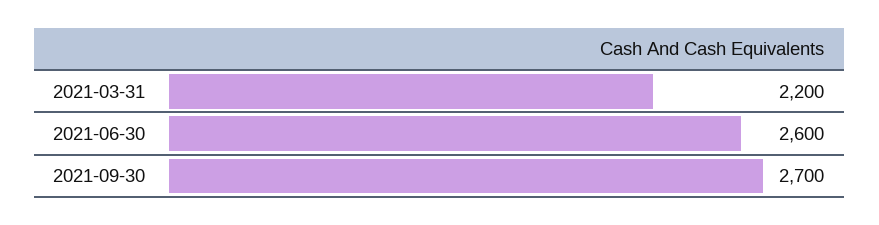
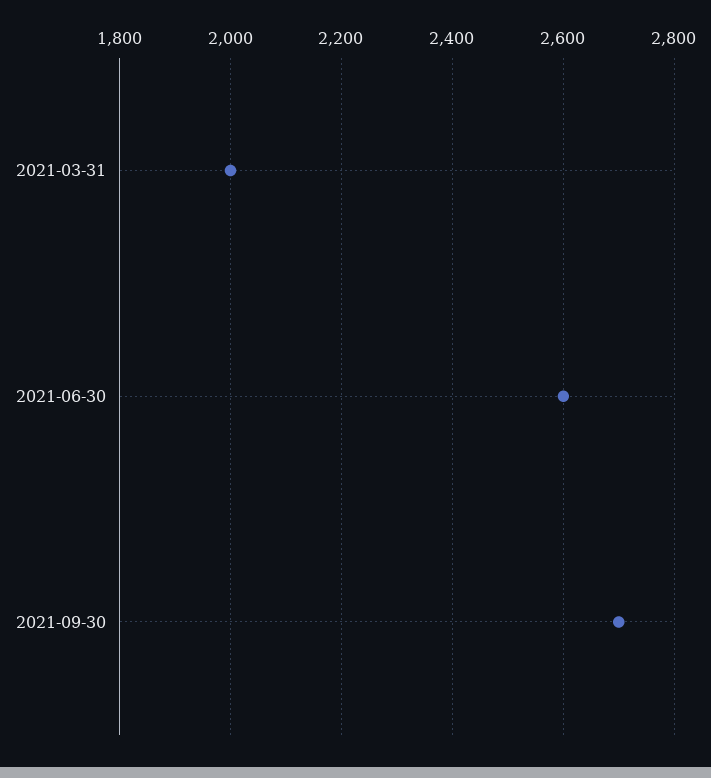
2021-03-31: 2200 -> 2000

